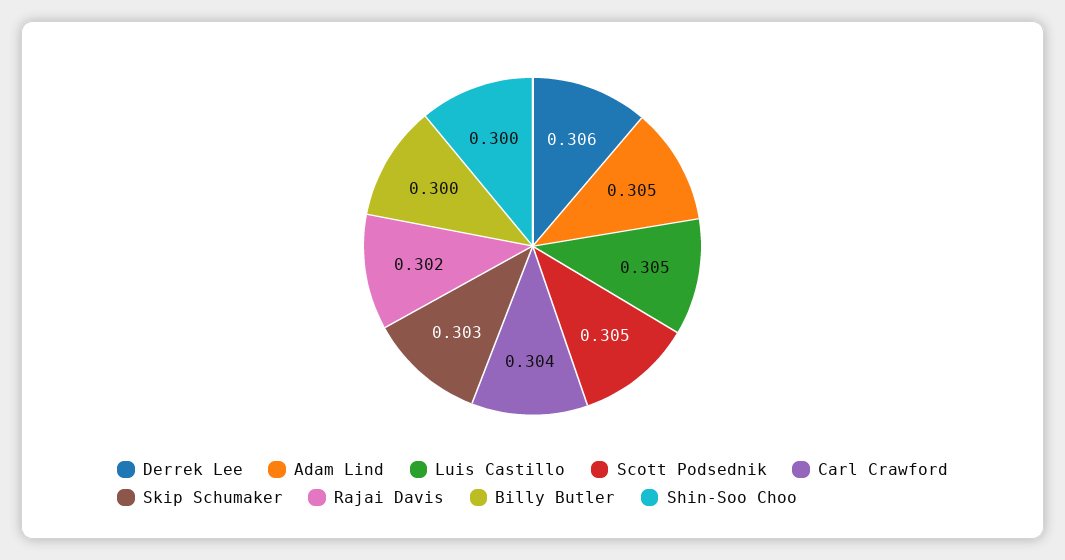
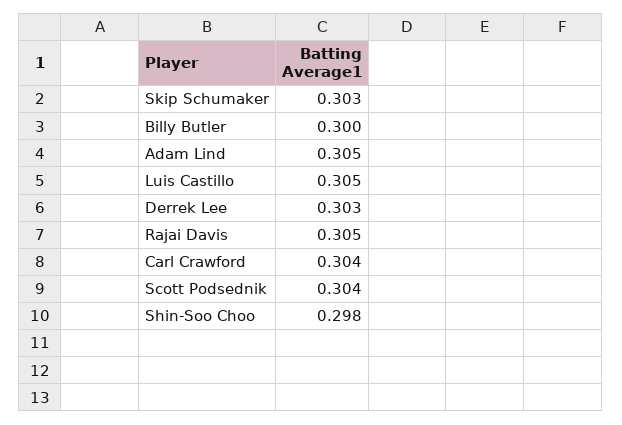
Derrek Lee: 0.306 -> 0.303
Scott Podsednik: 0.305 -> 0.304
Rajai Davis: 0.302 -> 0.305
Shin-Soo Choo: 0.3 -> 0.298

